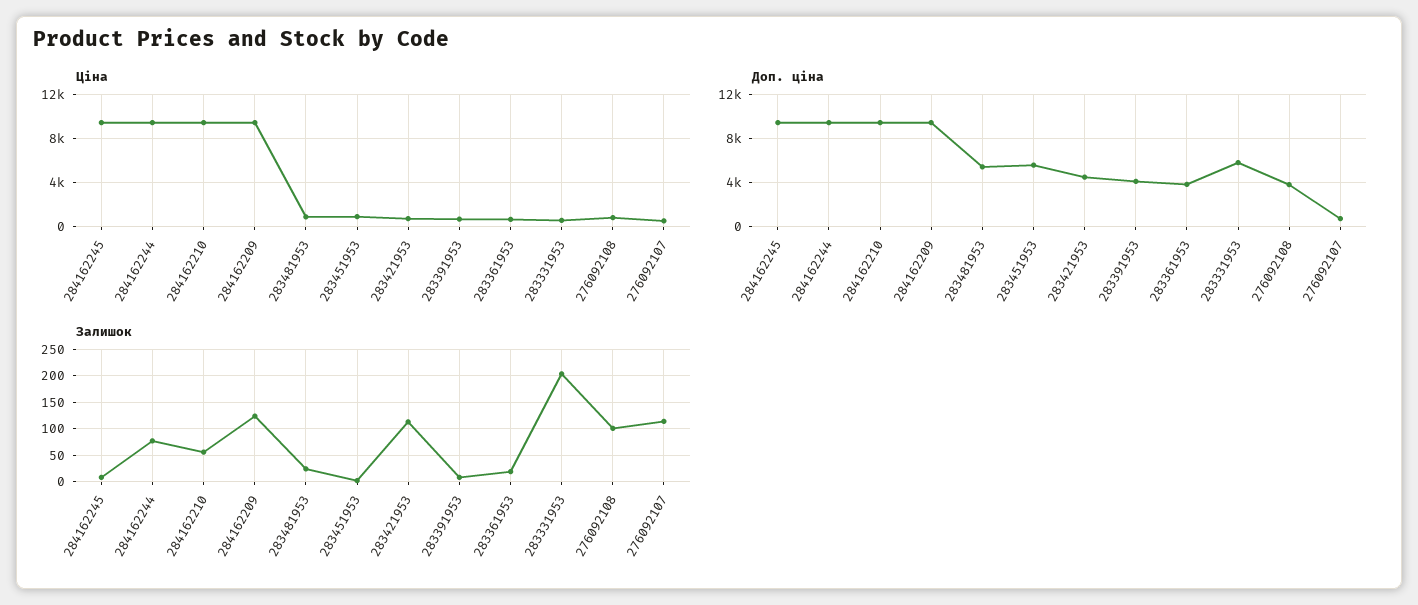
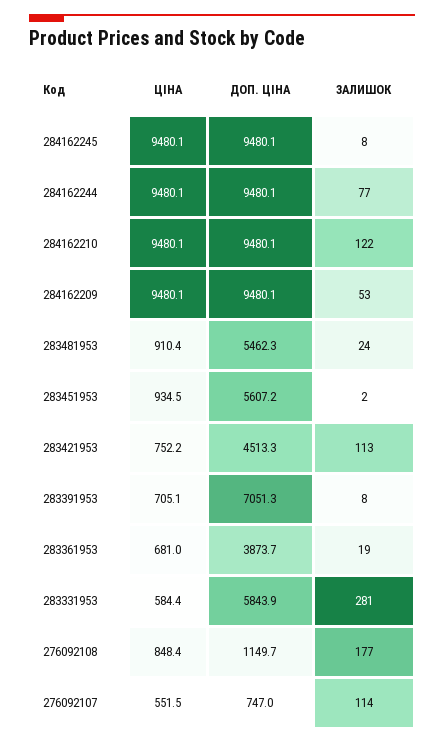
Доп. ціна, 283391953: 4000 -> 7051.3
Доп. ціна, 276092108: 4000 -> 1149.7
Залишок, 284162210: 50 -> 122
Залишок, 284162209: 125 -> 53
Залишок, 283331953: 200 -> 281
Залишок, 276092108: 100 -> 177

